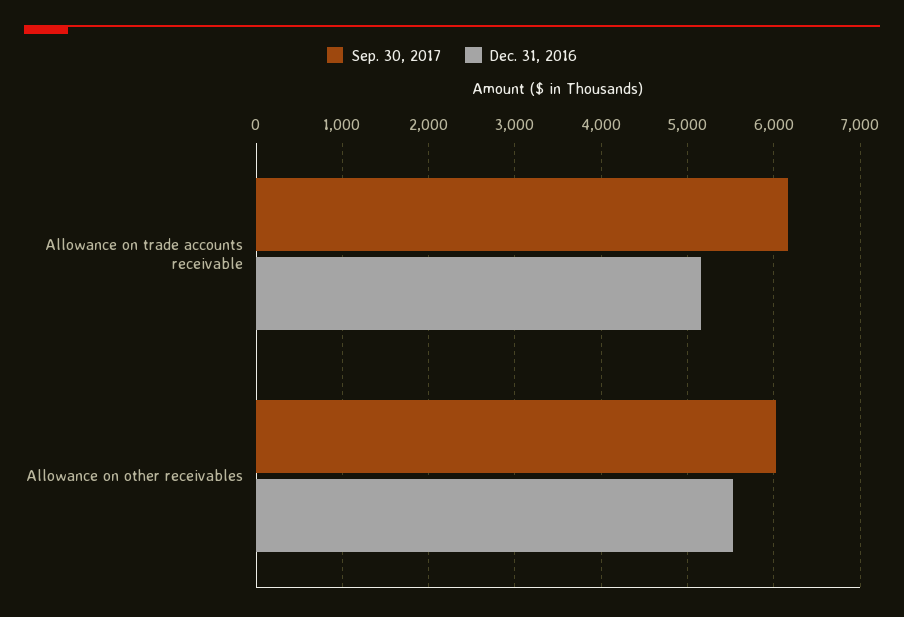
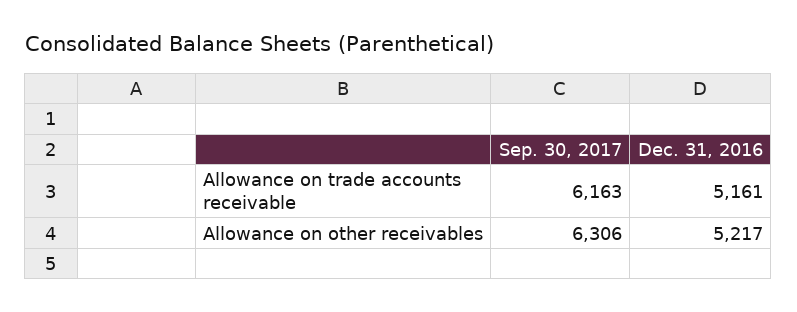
Sep. 30, 2017, Allowance on other receivables: 6000 -> 6306
Dec. 31, 2016, Allowance on other receivables: 5500 -> 5217

